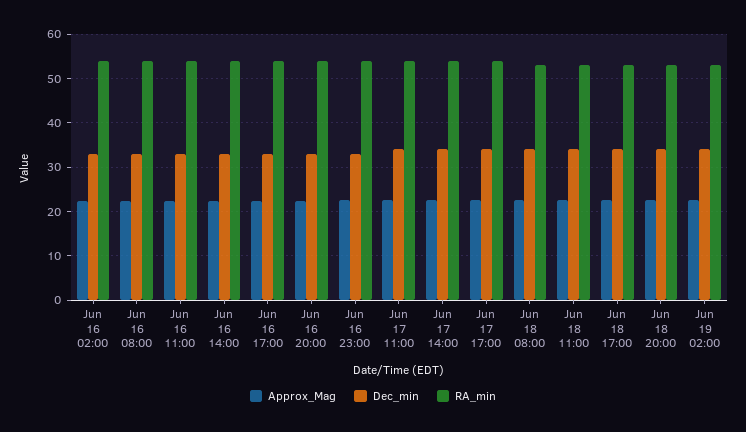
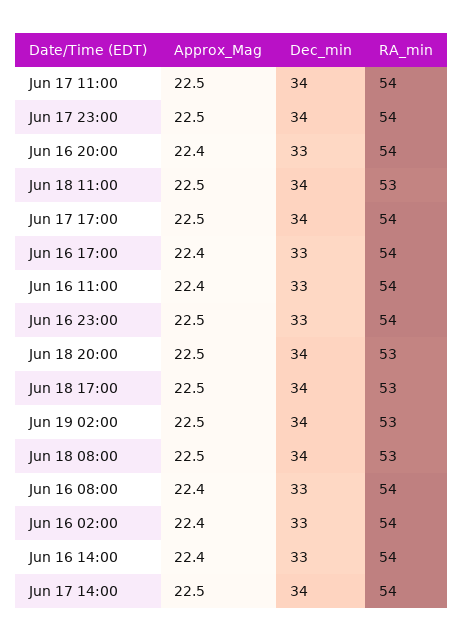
Approx_Mag, Jun 17 23:00: none -> 22.5
Dec_min, Jun 17 23:00: none -> 34
RA_min, Jun 17 23:00: none -> 54

